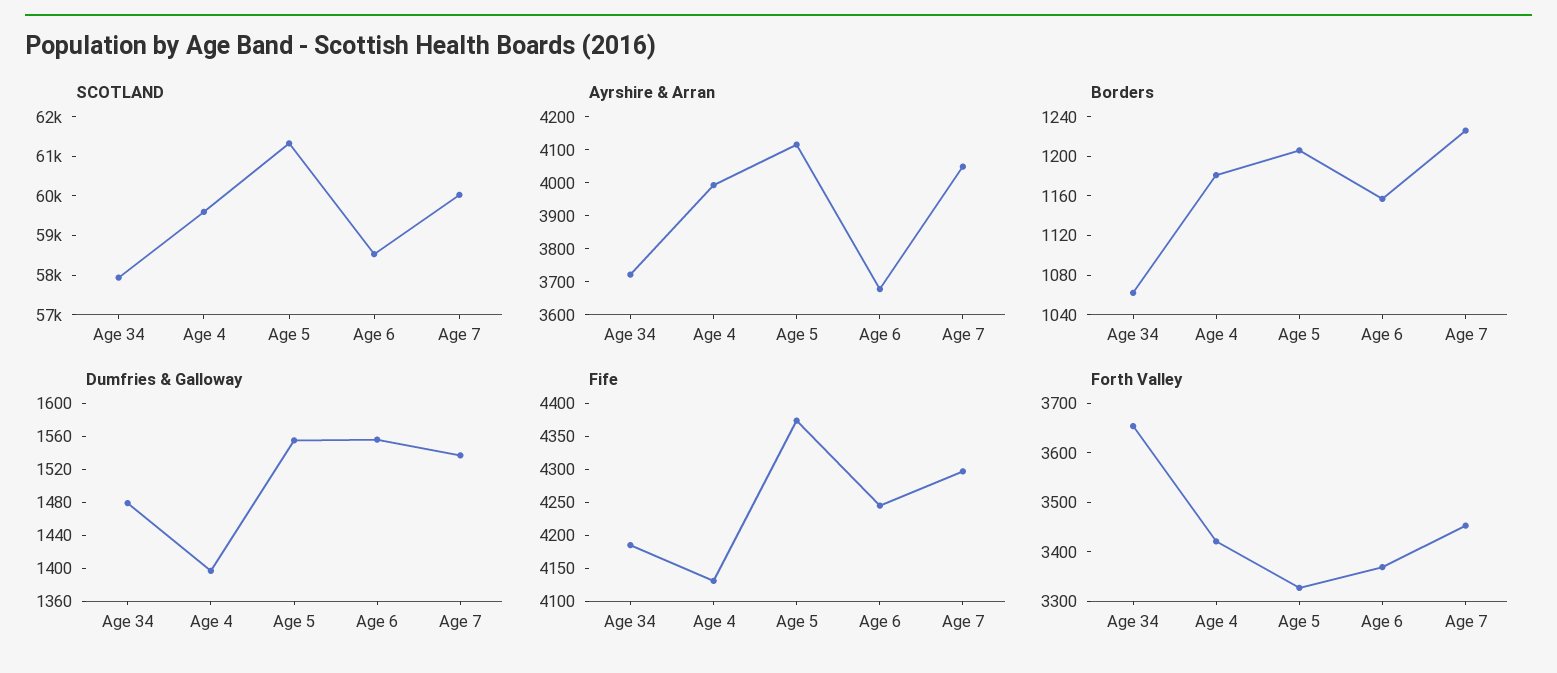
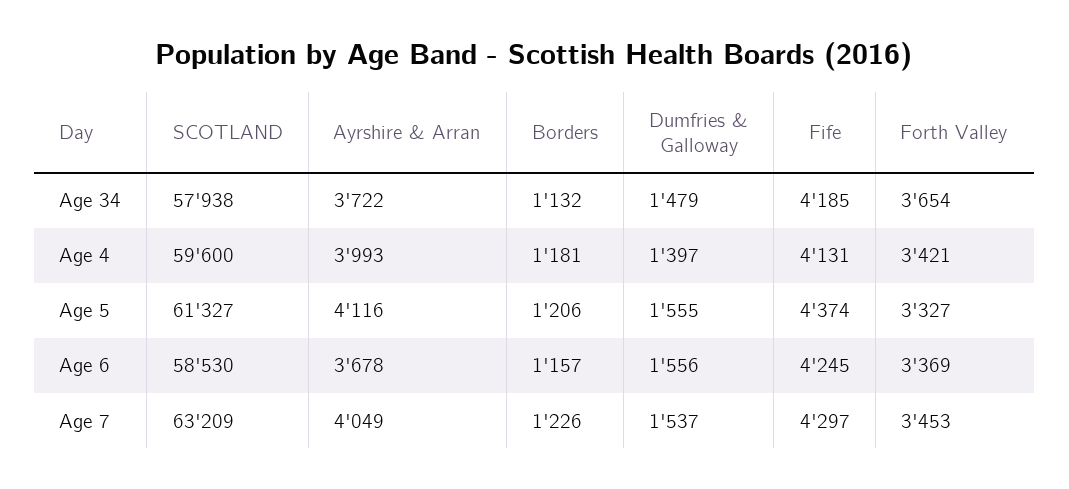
SCOTLAND, Age 7: 60000 -> 63209
Borders, Age 34: 1060 -> 1132

